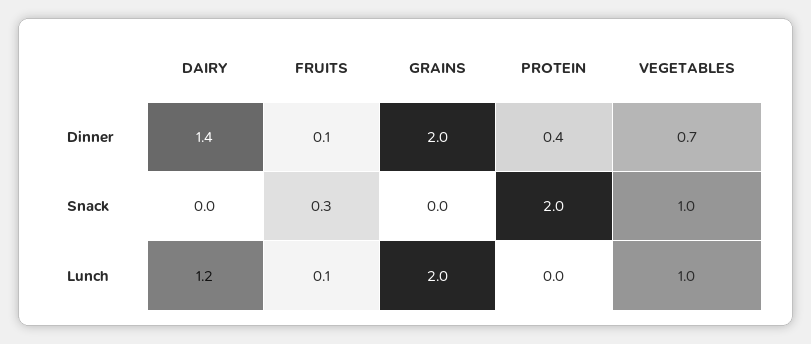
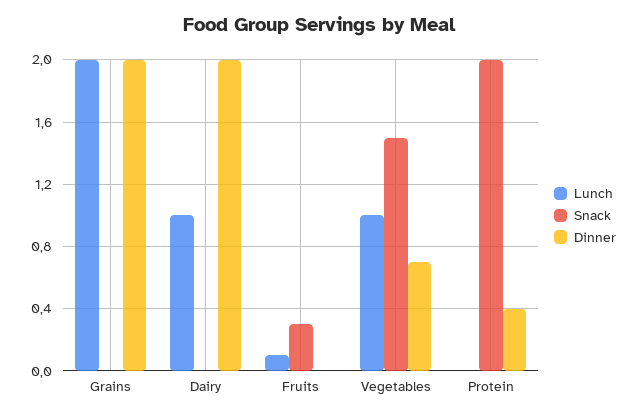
Dinner, DAIRY: 1.4 -> 2
Dinner, FRUITS: 0.1 -> 0
Snack, VEGETABLES: 1 -> 1.5
Lunch, DAIRY: 1.2 -> 1

